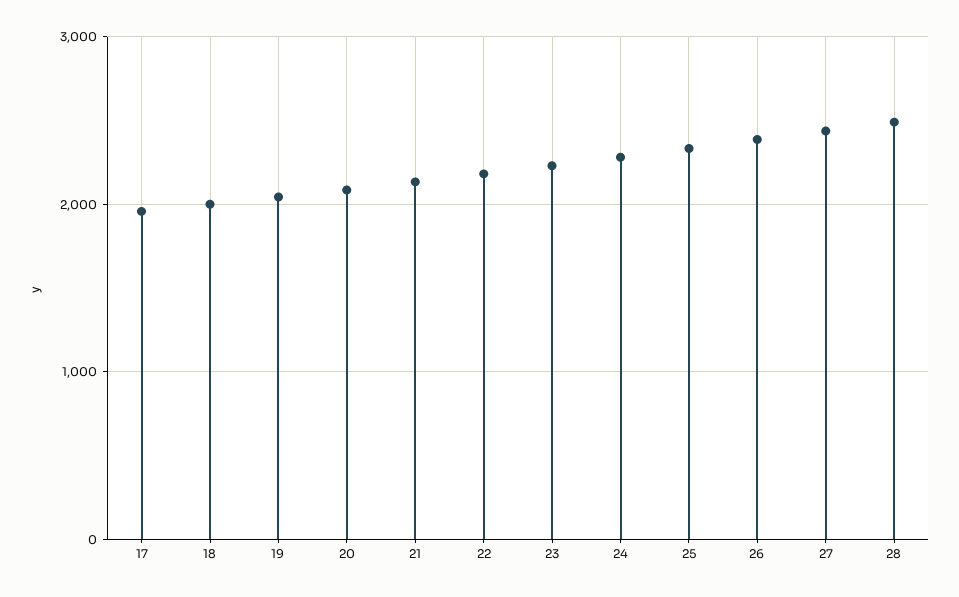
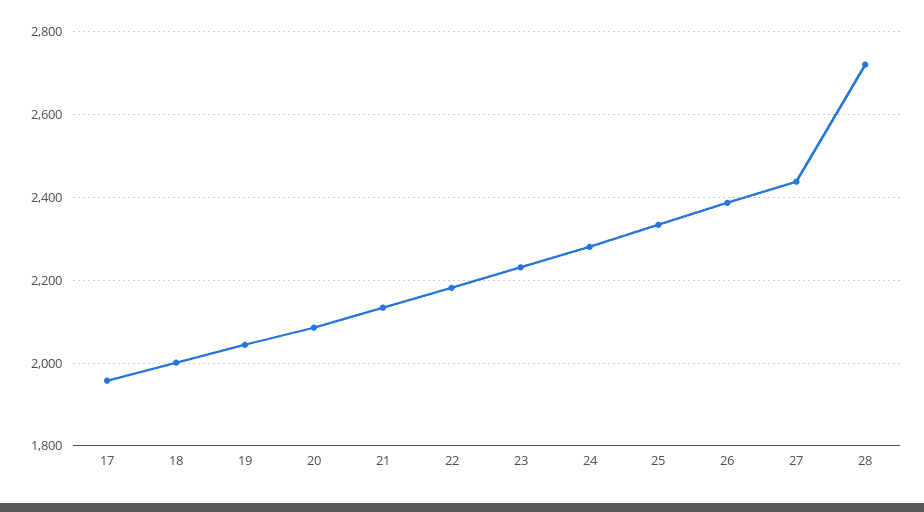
28: 2500 -> 2720

